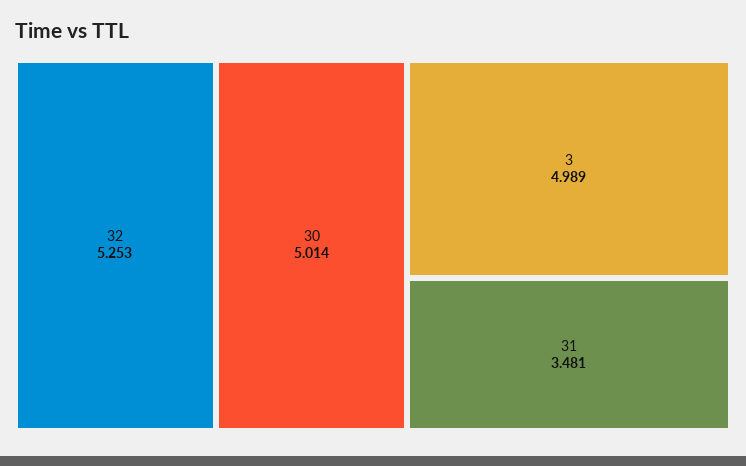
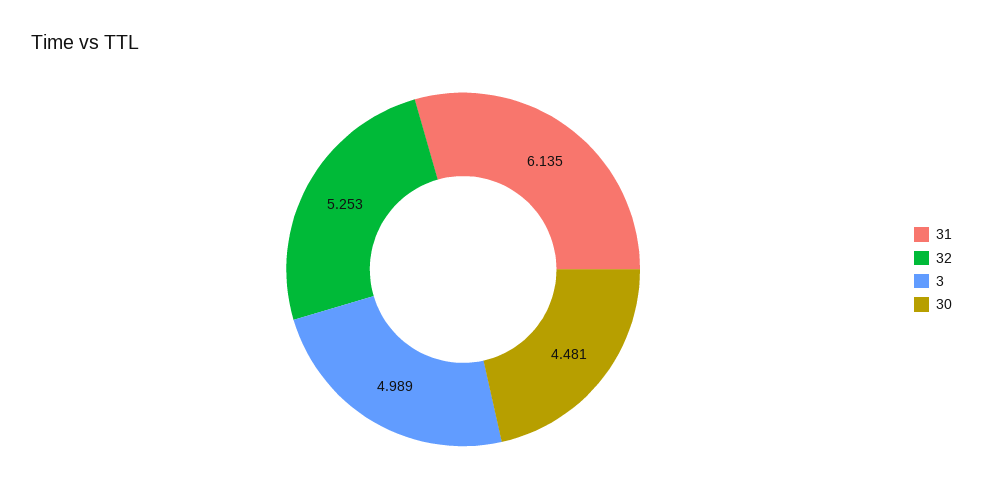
30: 5.014 -> 4.481
31: 3.481 -> 6.135

